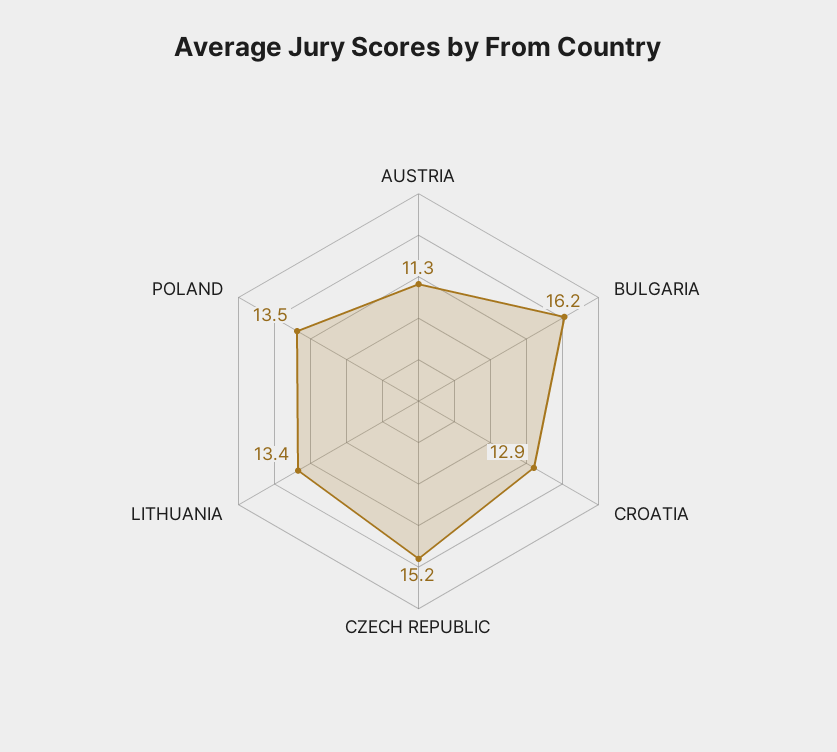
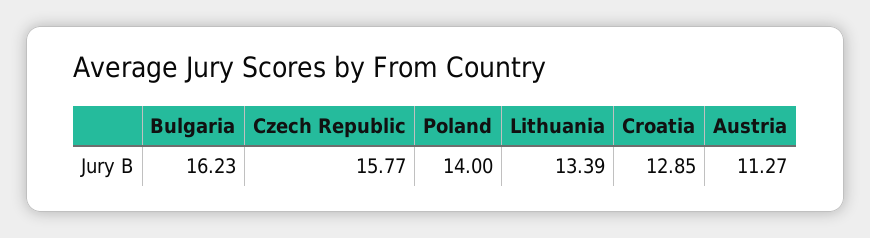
CZECH REPUBLIC: 15.2 -> 15.77
POLAND: 13.5 -> 14

